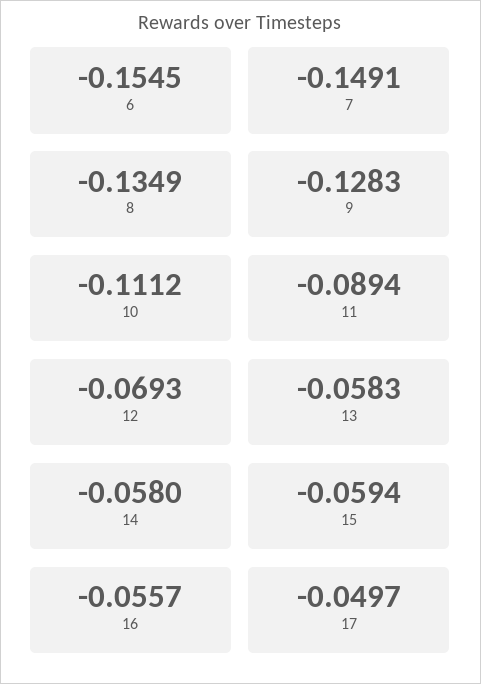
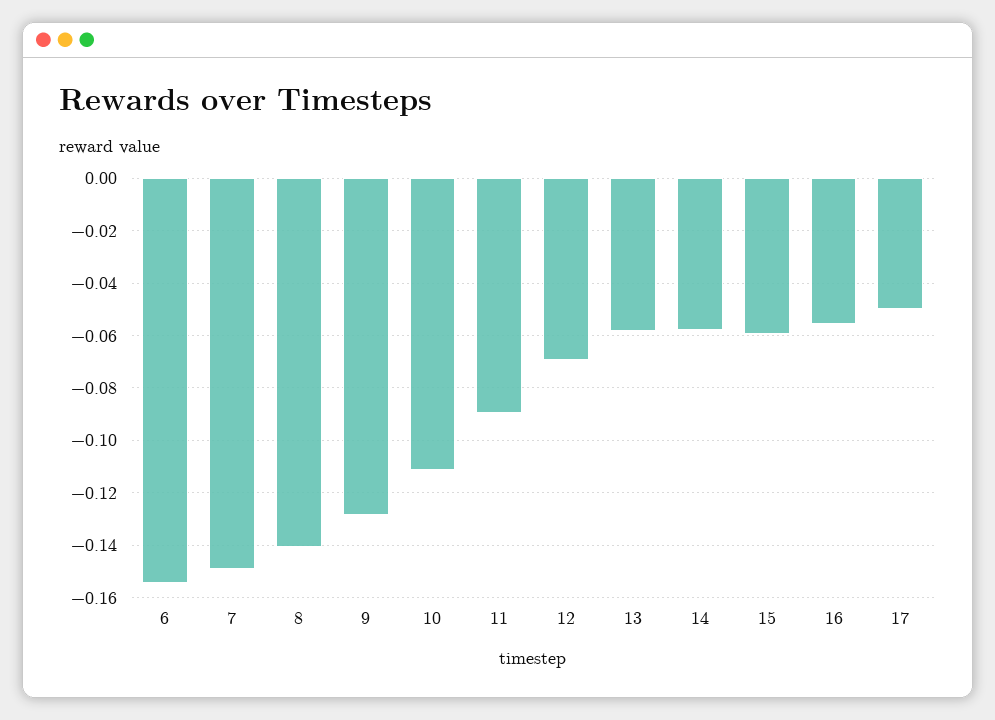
8: -0.1349 -> -0.14

